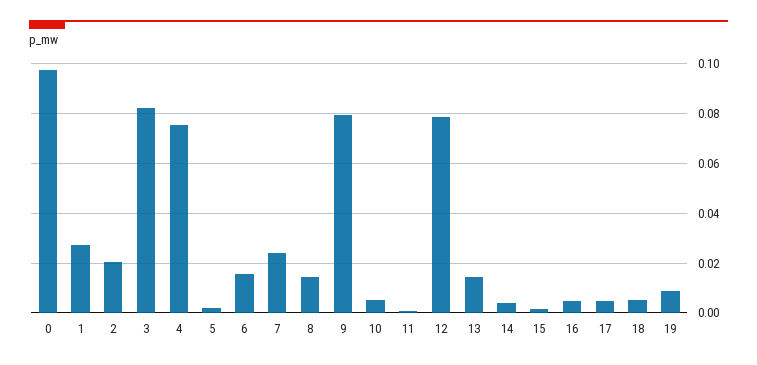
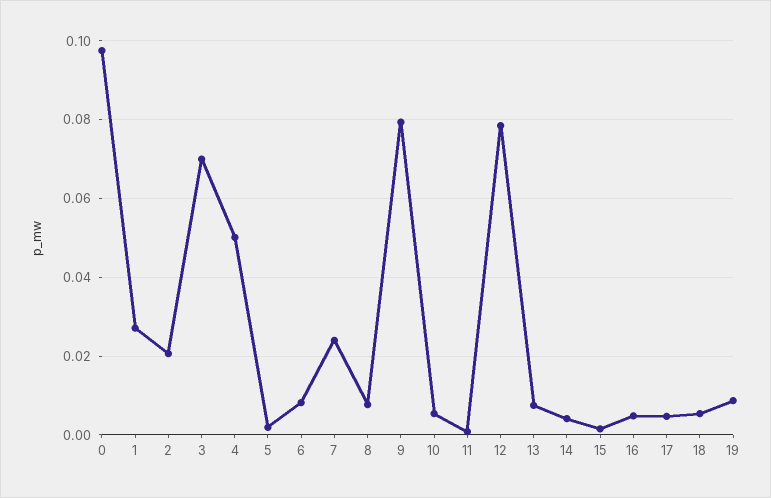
3: 0.0825 -> 0.07
4: 0.075 -> 0.05
6: 0.015 -> 0.008
8: 0.015 -> 0.008
13: 0.015 -> 0.008

